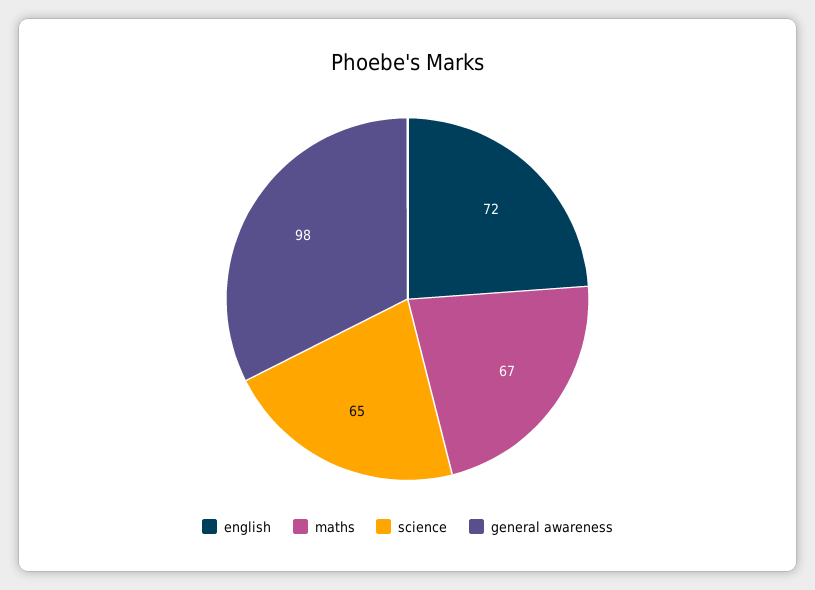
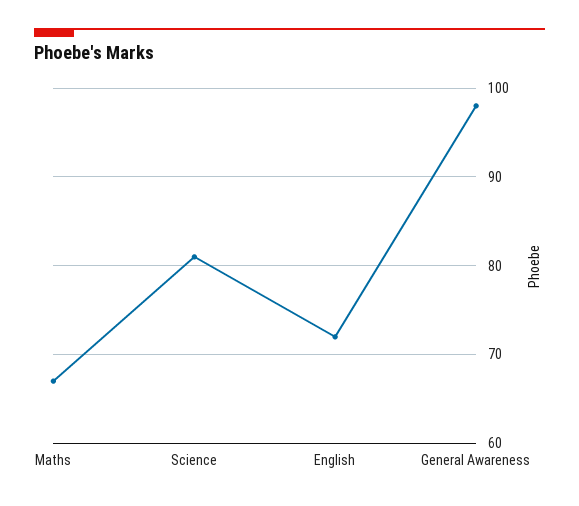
science: 65 -> 81

